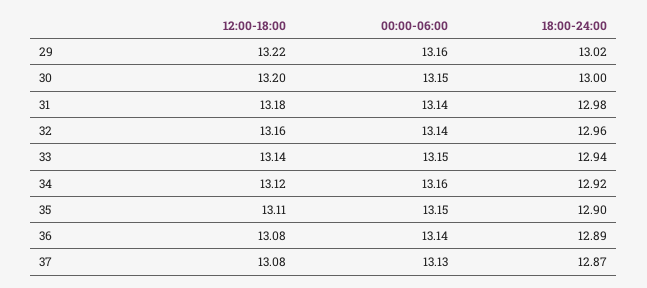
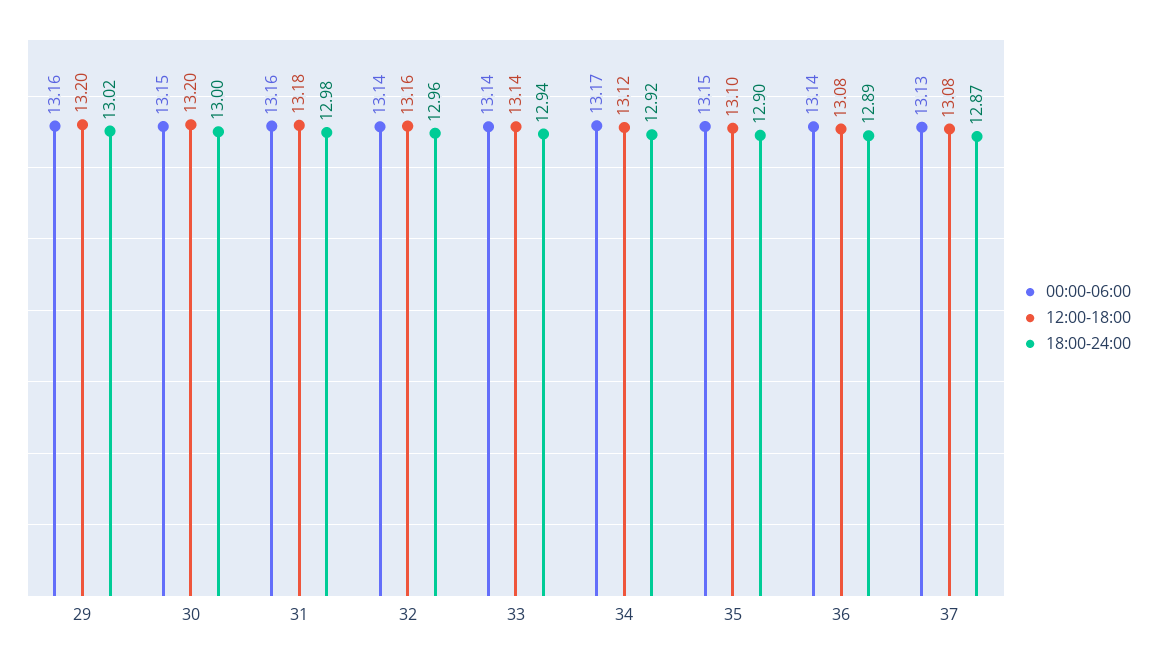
12:00-18:00, 29: 13.22 -> 13.2
00:00-06:00, 31: 13.14 -> 13.16
00:00-06:00, 33: 13.15 -> 13.14
00:00-06:00, 34: 13.16 -> 13.17
12:00-18:00, 35: 13.11 -> 13.1

